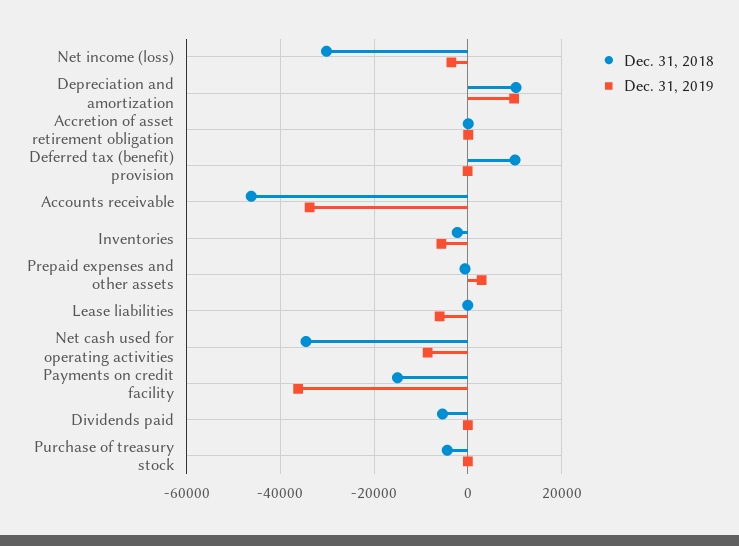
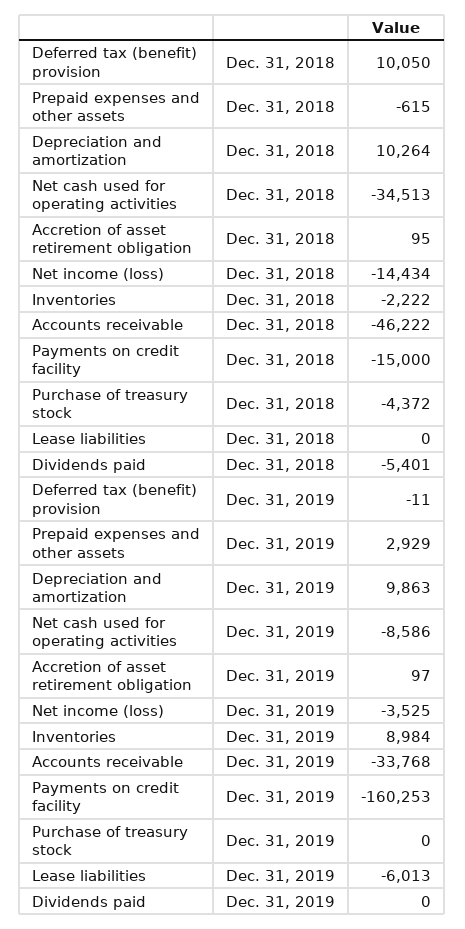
Dec. 31, 2018, Net income (loss): -30000 -> -14434
Dec. 31, 2019, Inventories: -6000 -> 8984
Dec. 31, 2019, Payments on credit facility: -36000 -> -160253

